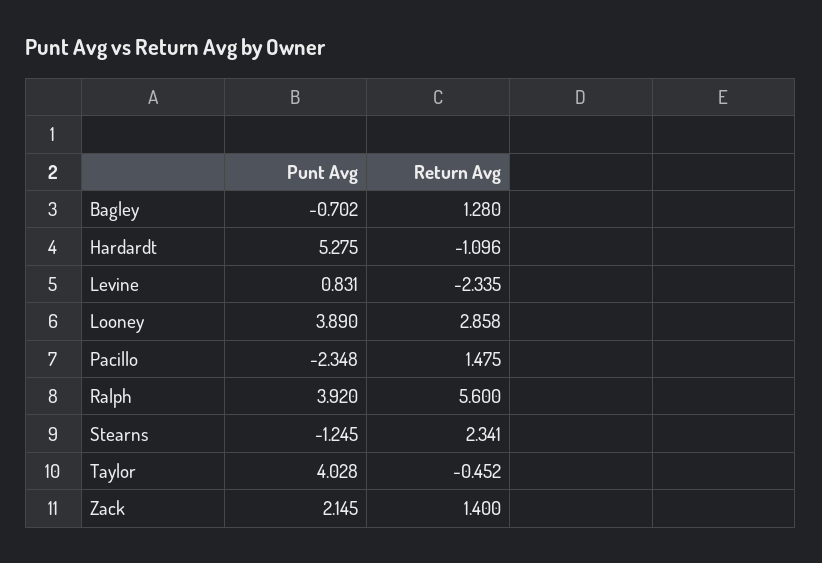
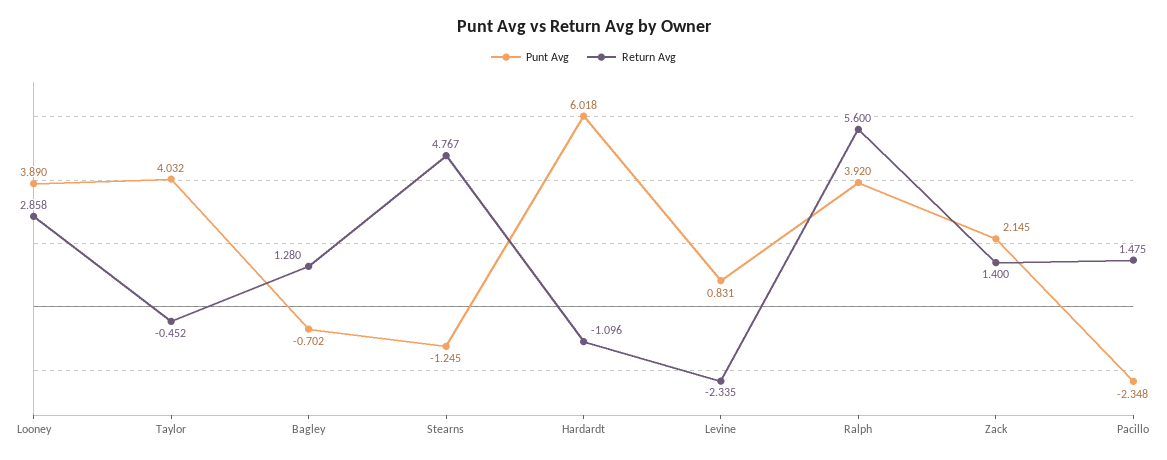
Punt Avg, Hardardt: 5.275 -> 6.018
Return Avg, Stearns: 2.341 -> 4.767
Punt Avg, Taylor: 4.028 -> 4.032

